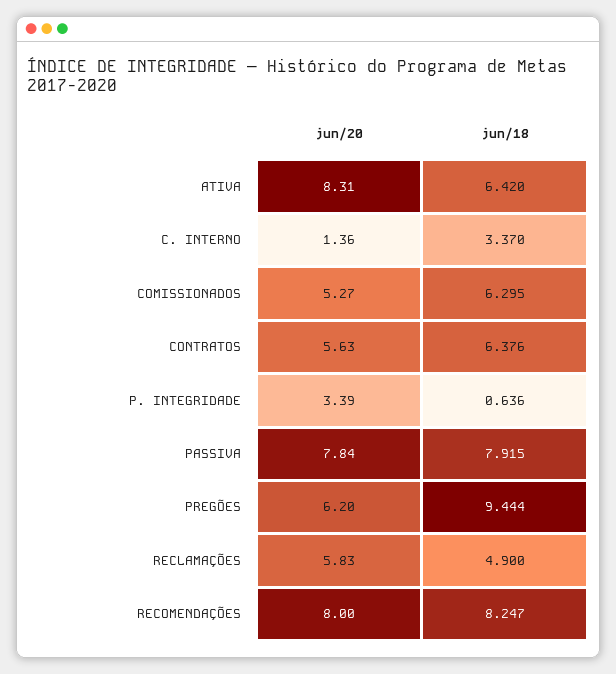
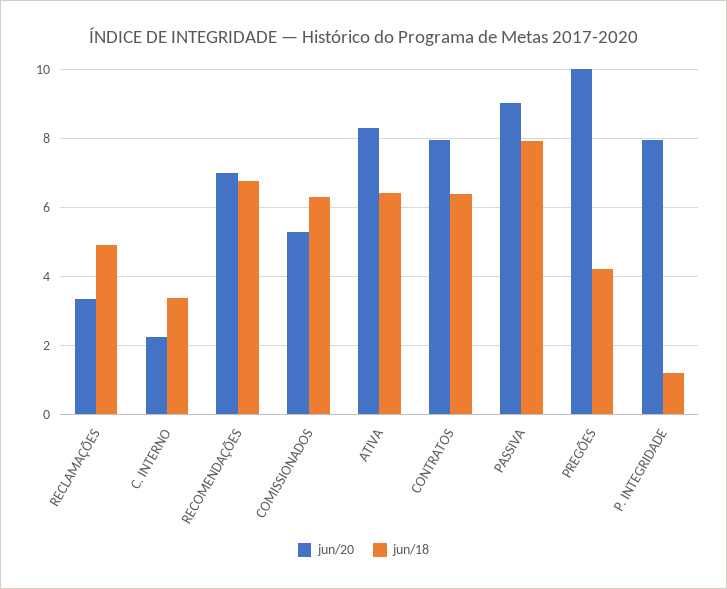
jun/20, C. INTERNO: 1.36 -> 2.2
jun/20, CONTRATOS: 5.63 -> 8
jun/20, P. INTEGRIDADE: 3.39 -> 8
jun/18, P. INTEGRIDADE: 0.636 -> 1.2
jun/20, PASSIVA: 7.84 -> 9
jun/20, PREGÕES: 6.2 -> 10
jun/18, PREGÕES: 9.444 -> 4.2
jun/20, RECLAMAÇÕES: 5.83 -> 3.4
jun/20, RECOMENDAÇÕES: 8 -> 7
jun/18, RECOMENDAÇÕES: 8.247 -> 6.8

